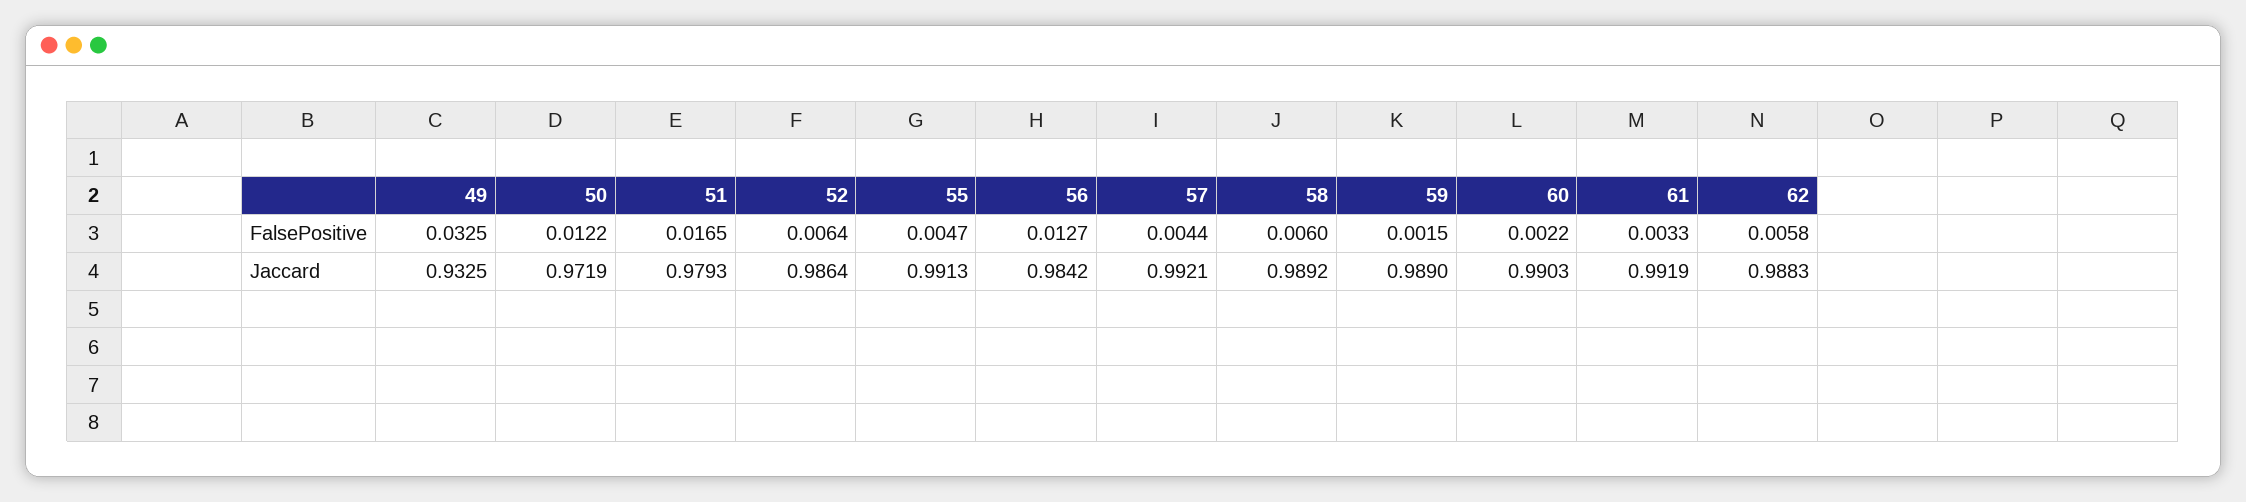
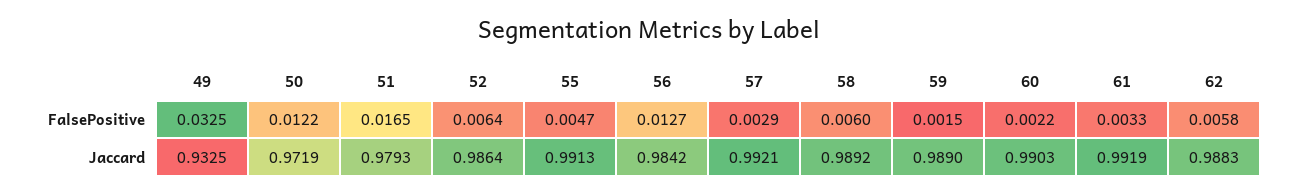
57, FalsePositive: 0.0044 -> 0.0029

